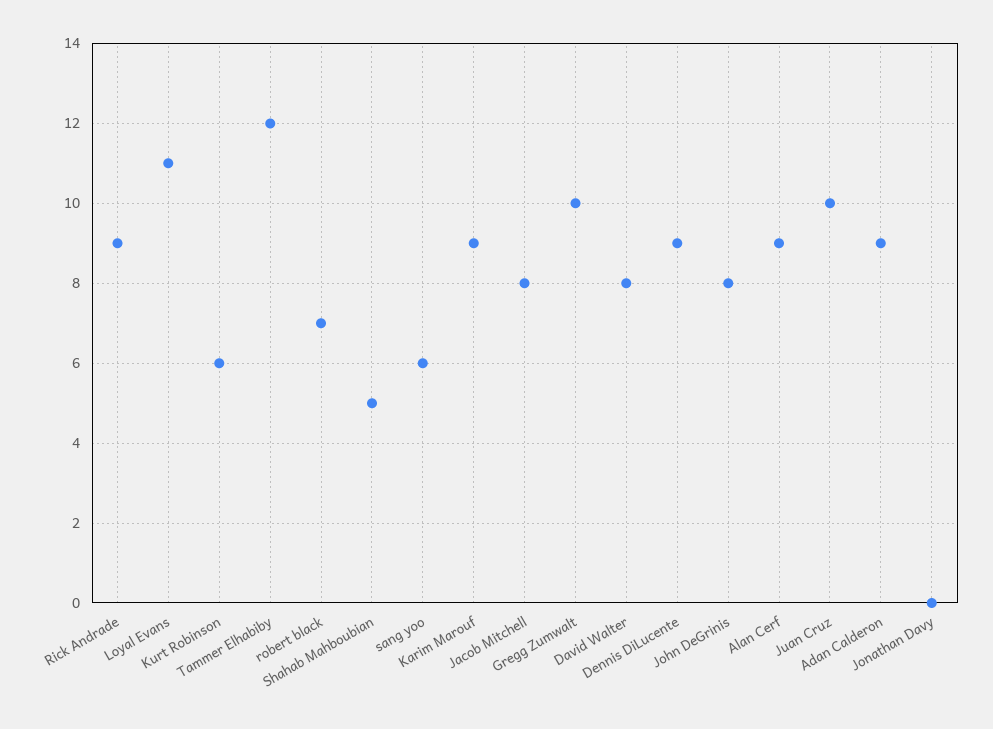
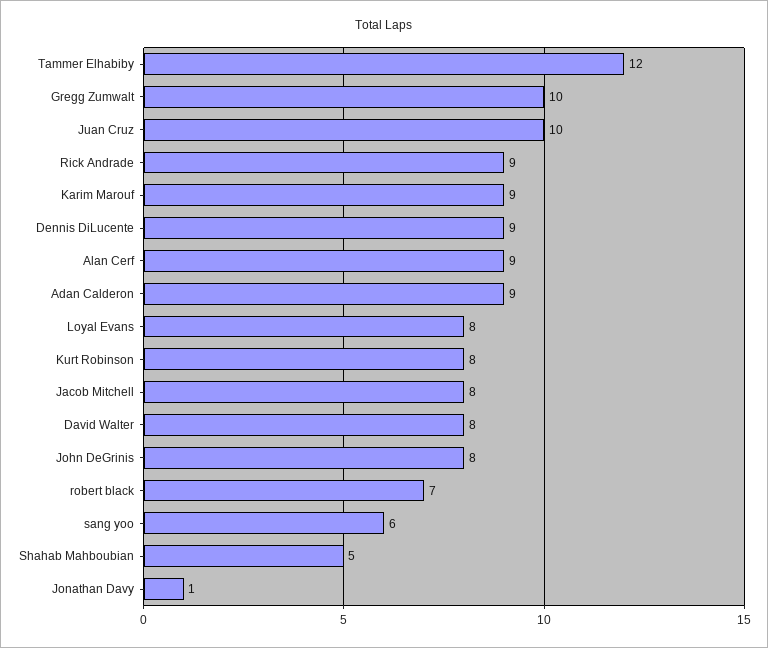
Loyal Evans: 11 -> 8
Kurt Robinson: 6 -> 8
Jonathan Davy: 0 -> 1

